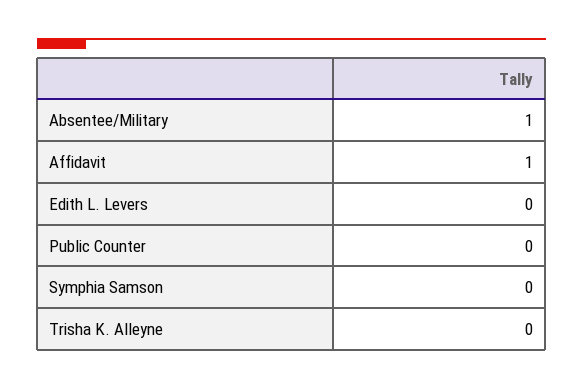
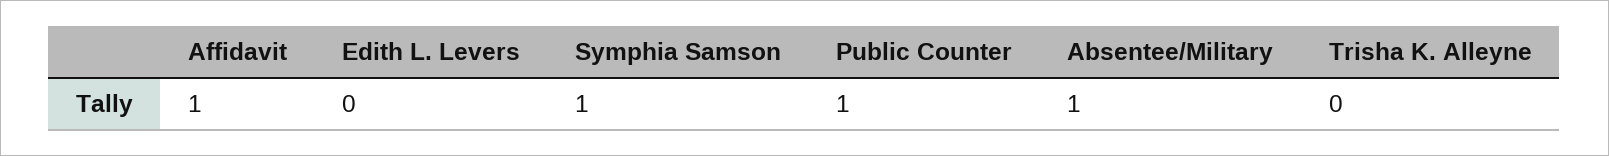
Public Counter: 0 -> 1
Symphia Samson: 0 -> 1

